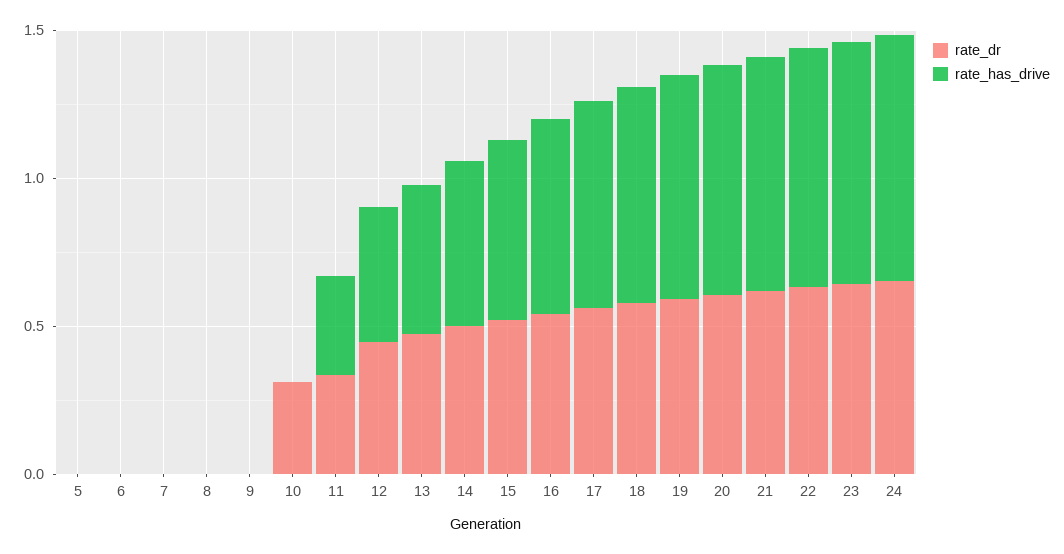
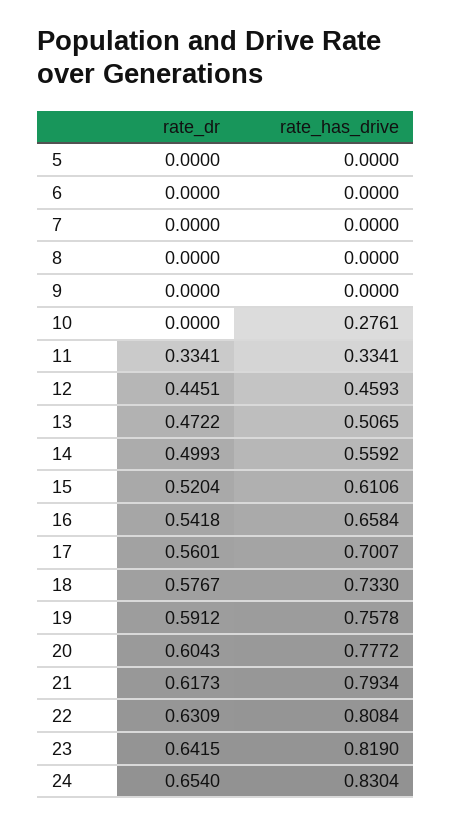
rate_dr, 10: 0.3 -> 0
rate_has_drive, 10: 0 -> 0.2761

